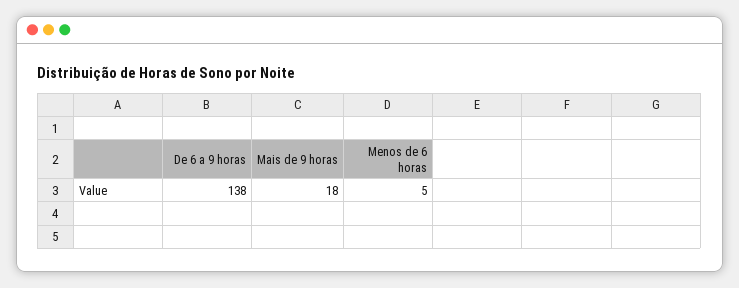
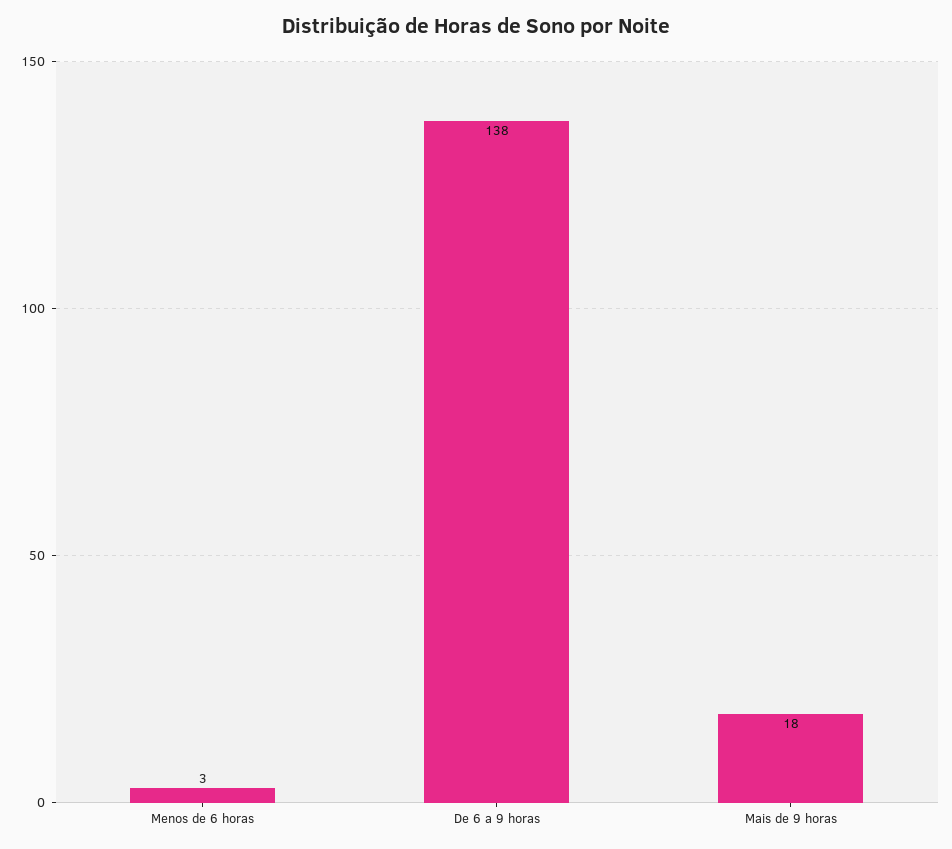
Menos de 6 horas: 5 -> 3

